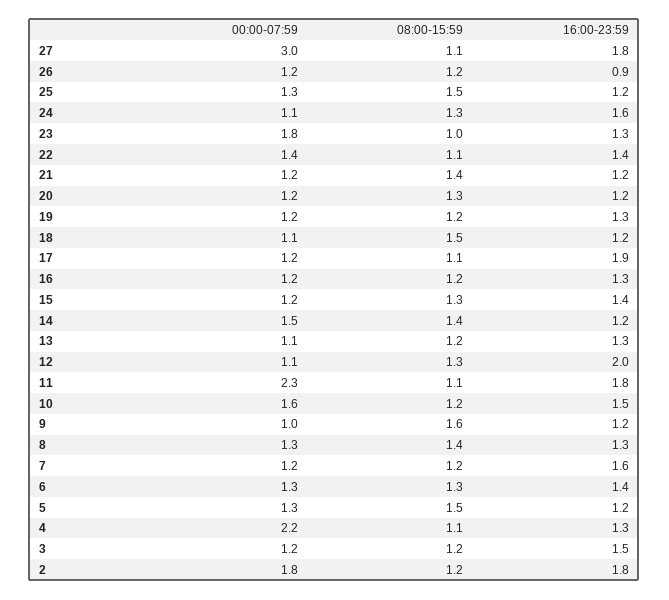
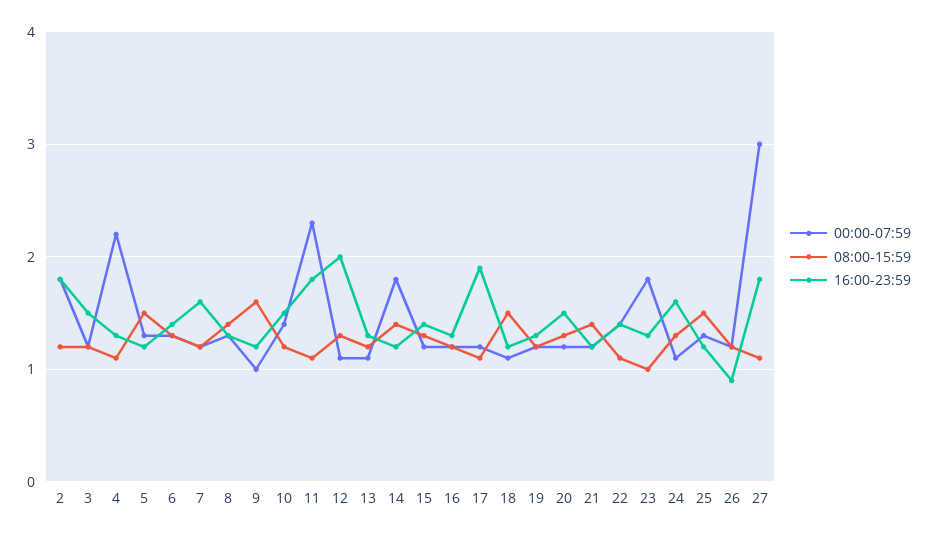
16:00-23:59, 20: 1.2 -> 1.5
00:00-07:59, 14: 1.5 -> 1.8
00:00-07:59, 10: 1.6 -> 1.4

